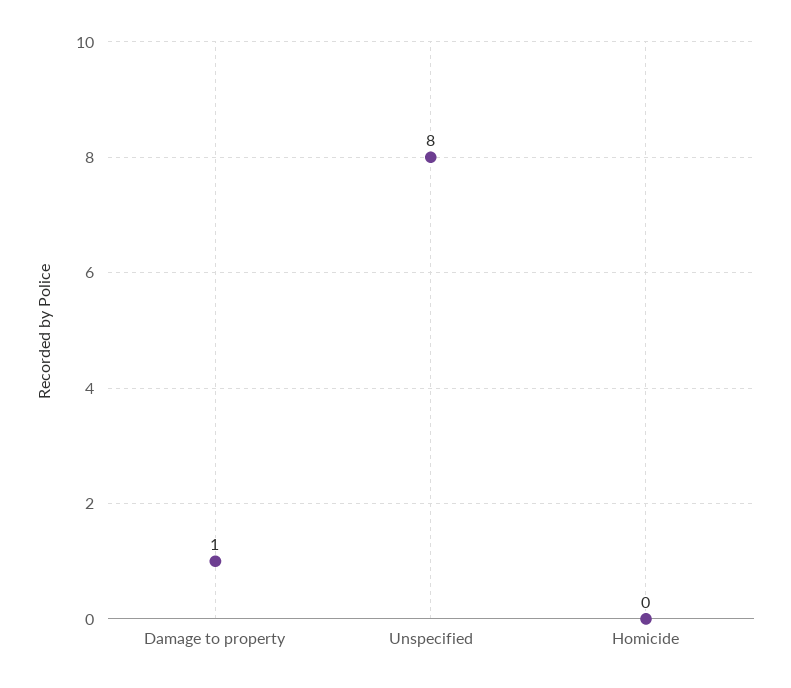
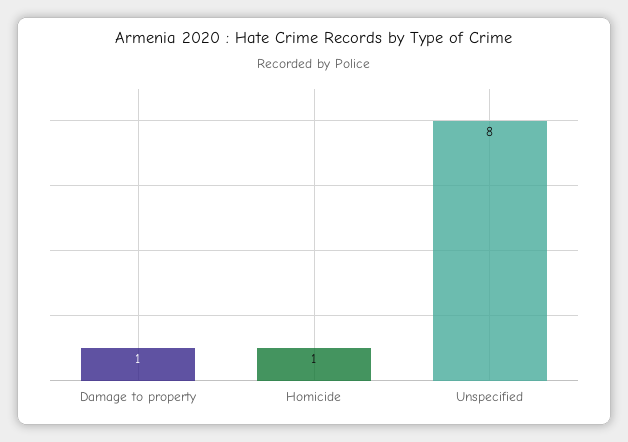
Homicide: 0 -> 1

